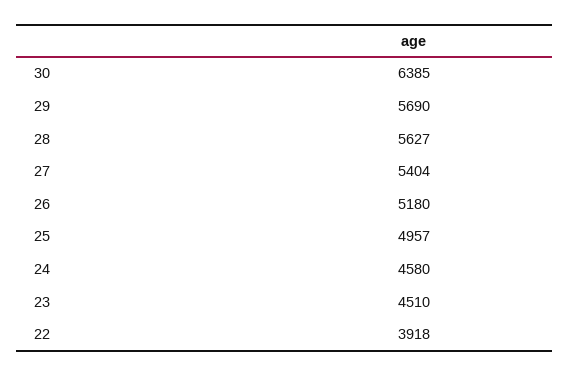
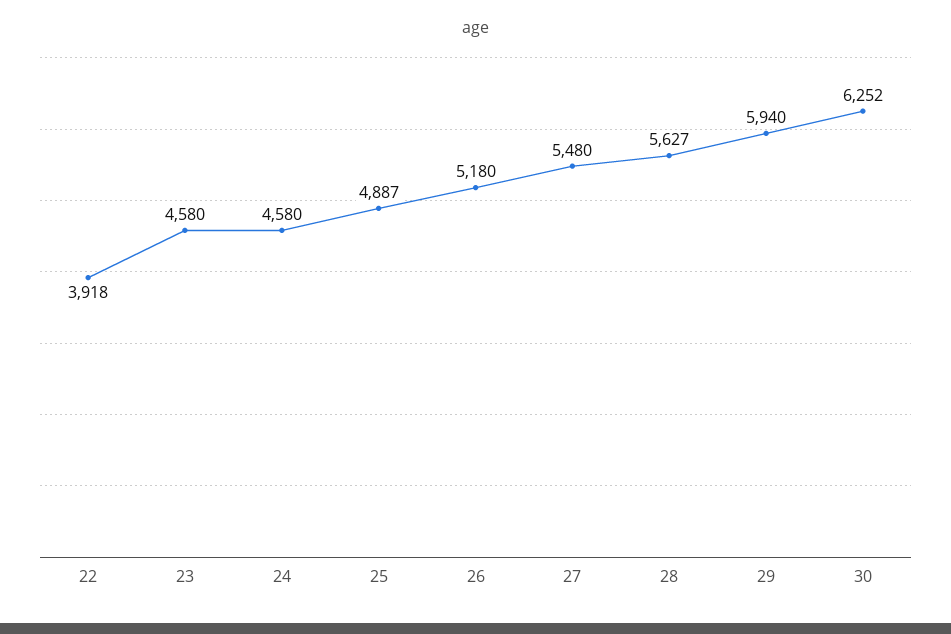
30: 6385 -> 6252
29: 5690 -> 5940
27: 5404 -> 5480
25: 4957 -> 4887
23: 4510 -> 4580

